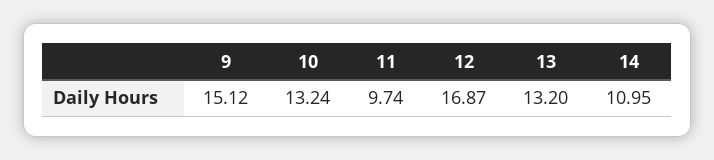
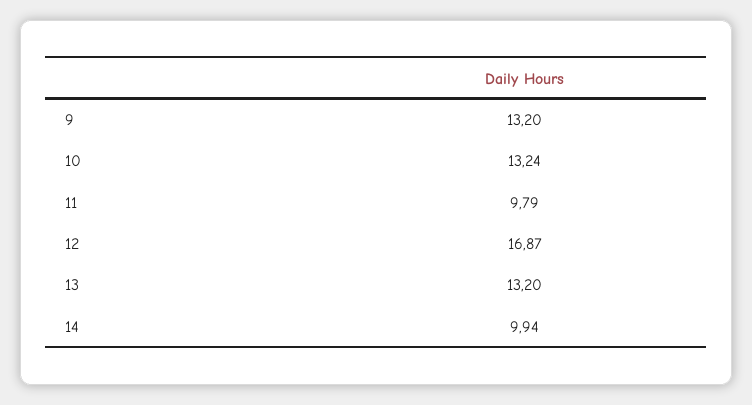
9: 15.12 -> 13.2
11: 9.74 -> 9.79
14: 10.95 -> 9.94

